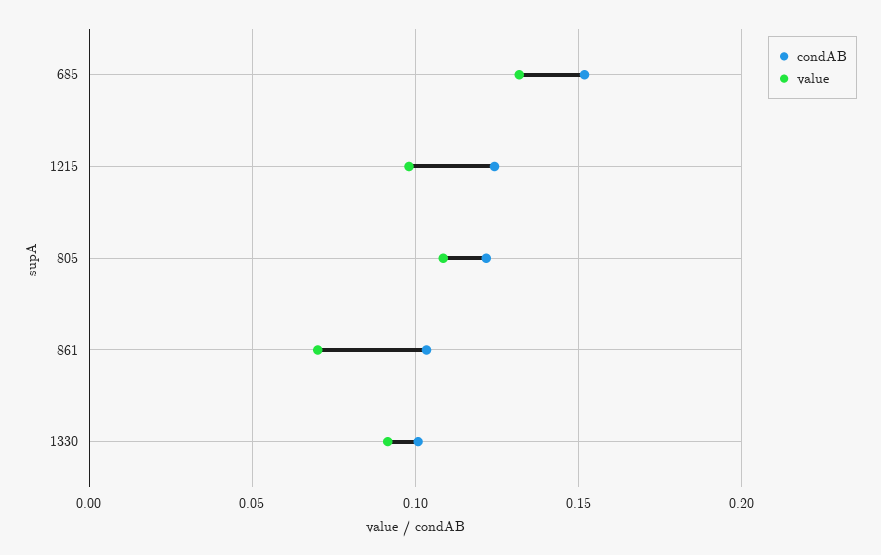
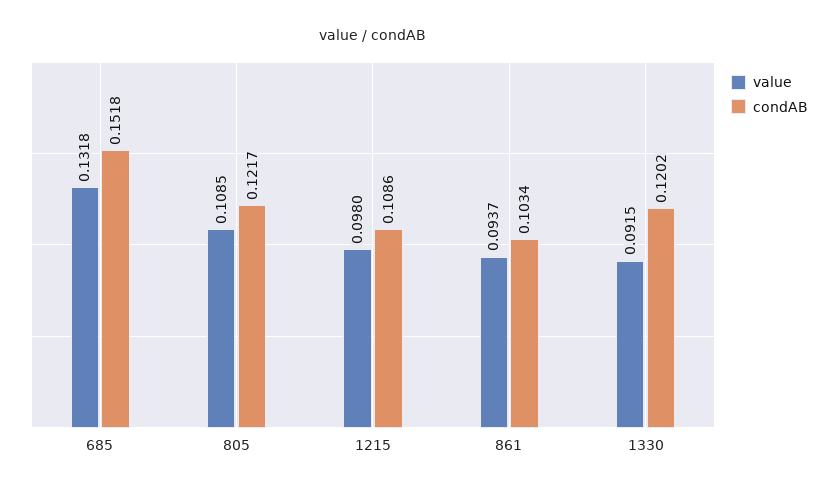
condAB, 1215: 0.125 -> 0.1086
value, 861: 0.07 -> 0.0937
condAB, 1330: 0.1 -> 0.1202

